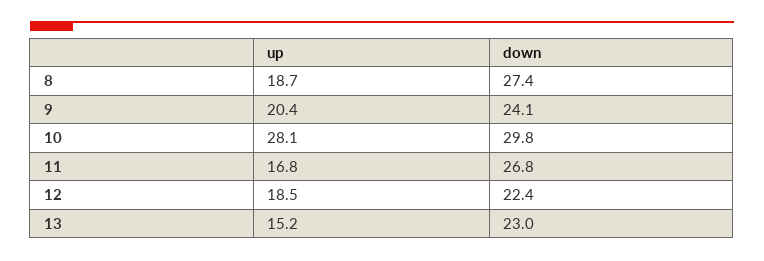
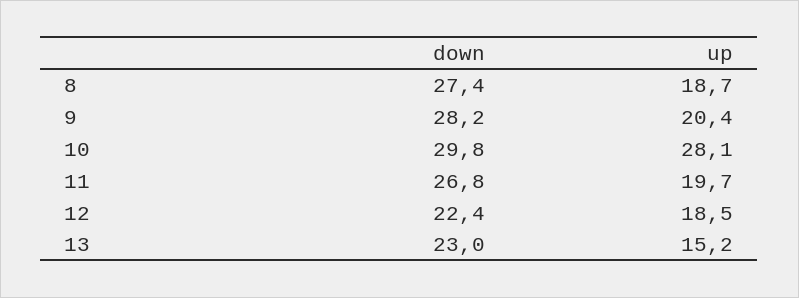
down, 9: 24.1 -> 28.2
up, 11: 16.8 -> 19.7

